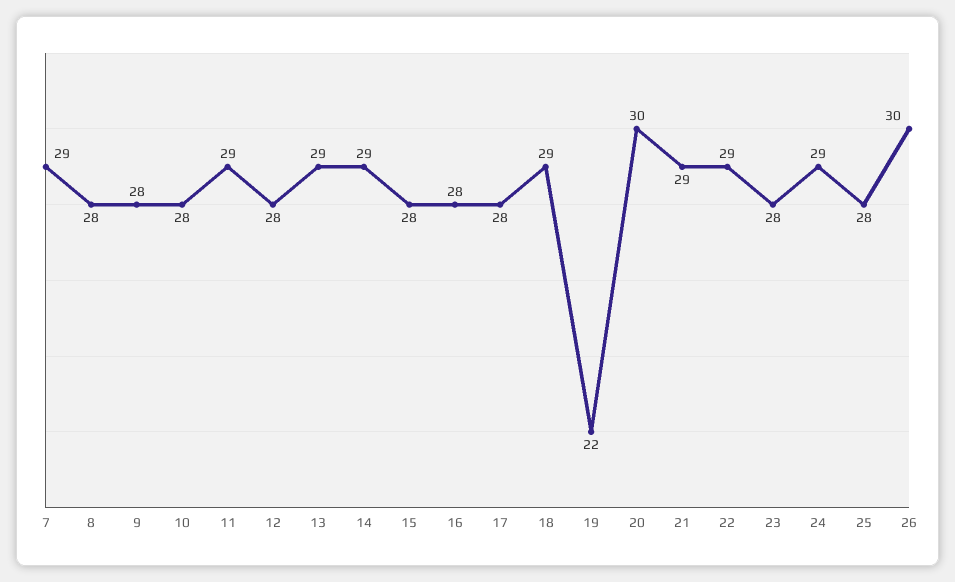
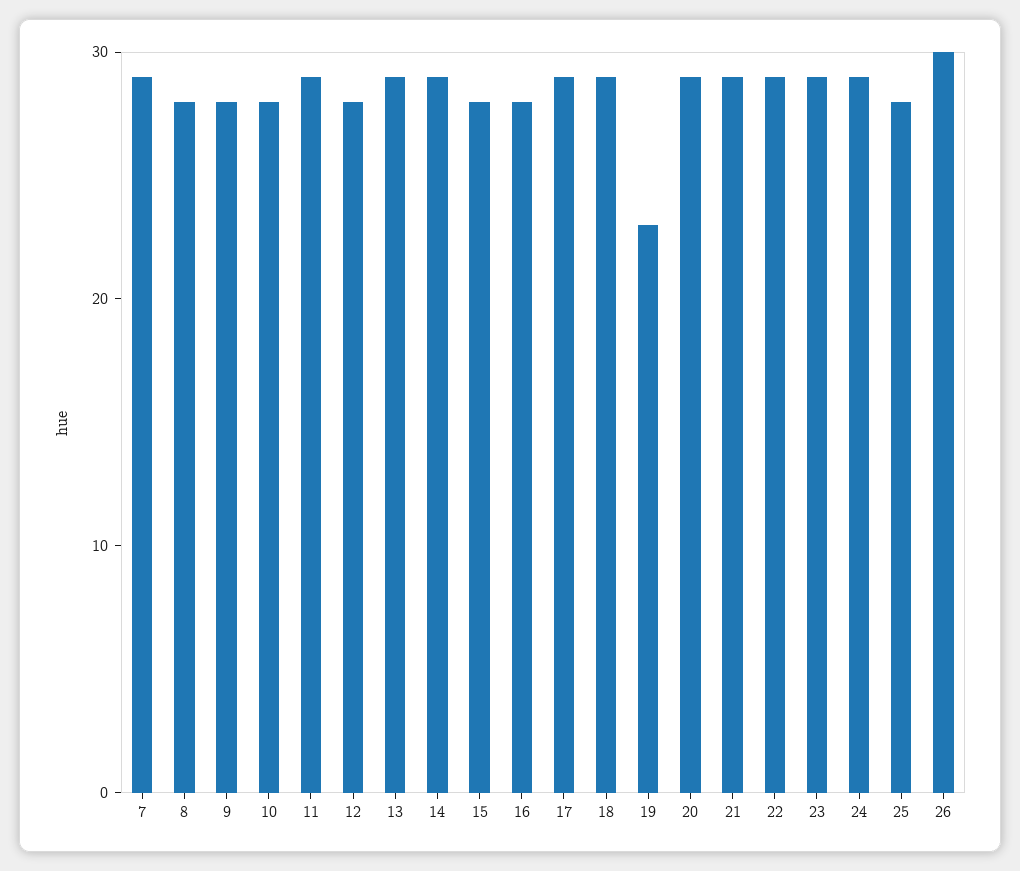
17: 28 -> 29
19: 22 -> 23
20: 30 -> 29
23: 28 -> 29

